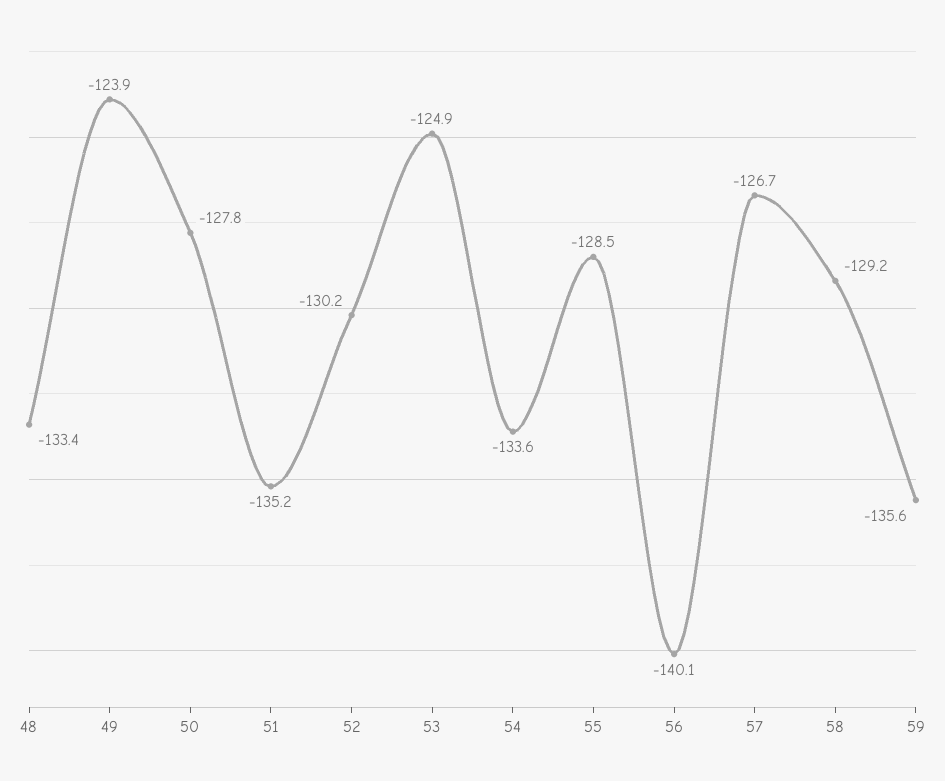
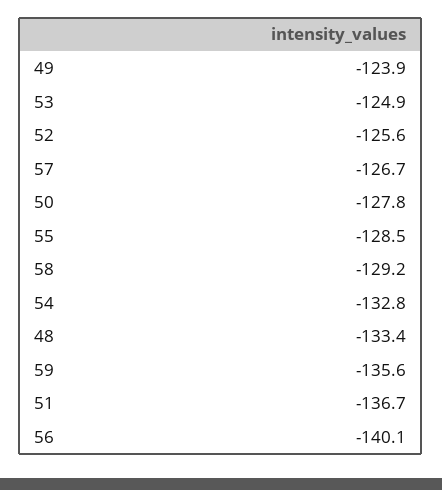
51: -135.2 -> -136.7
52: -130.2 -> -125.6
54: -133.6 -> -132.8

